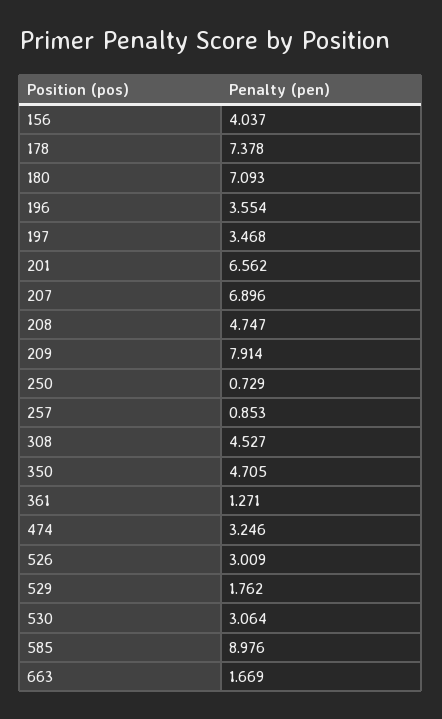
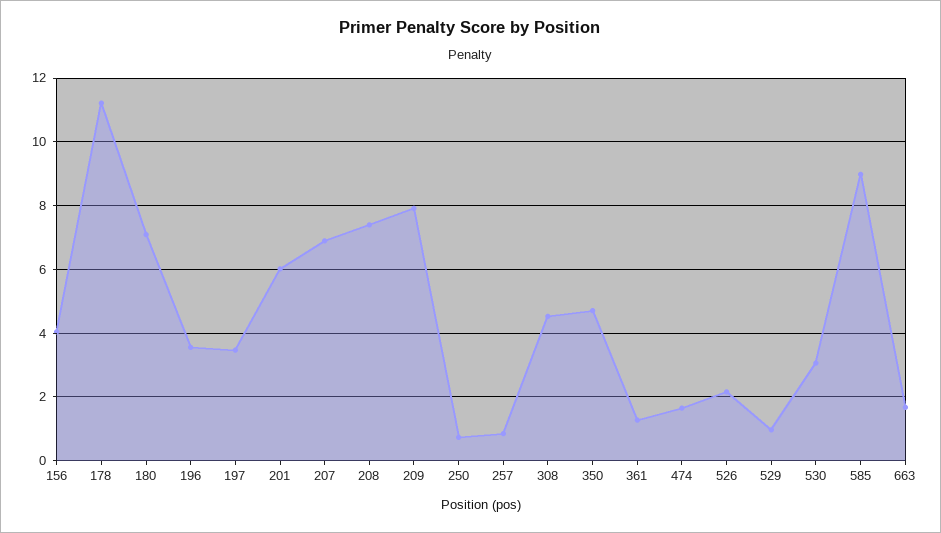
178: 7.378 -> 11.2
201: 6.562 -> 6
208: 4.747 -> 7.4
474: 3.246 -> 1.6
526: 3.009 -> 2.2
529: 1.762 -> 1

